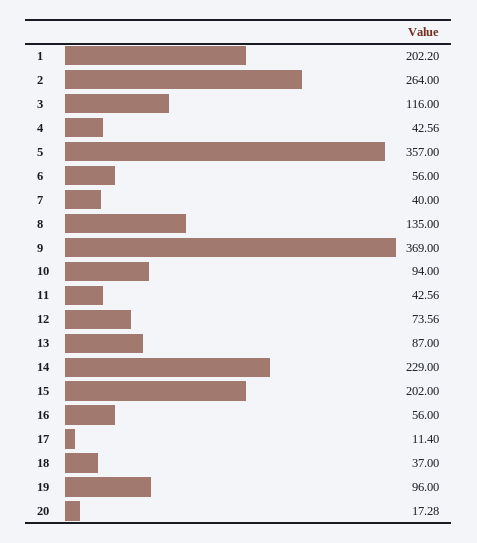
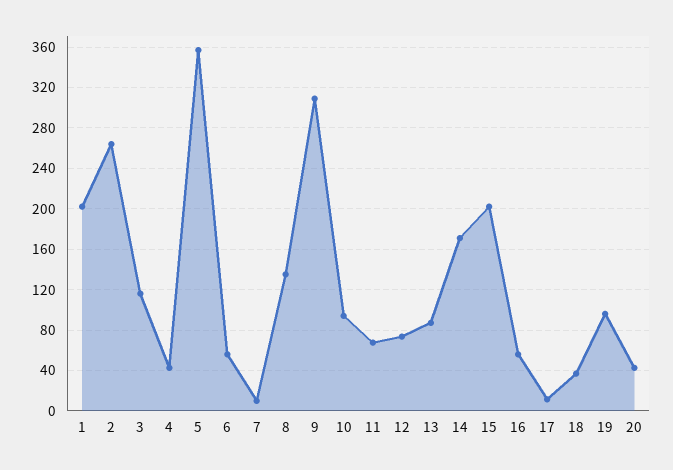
7: 40 -> 10
9: 369 -> 310
11: 42.56 -> 70
14: 229 -> 170
20: 17.28 -> 40

